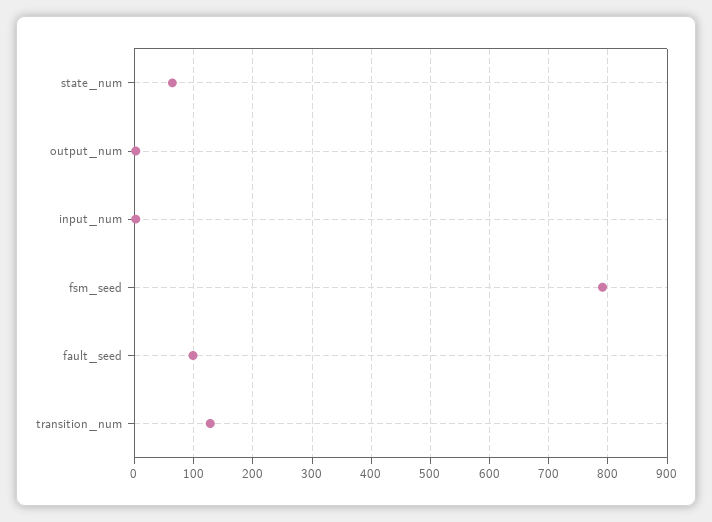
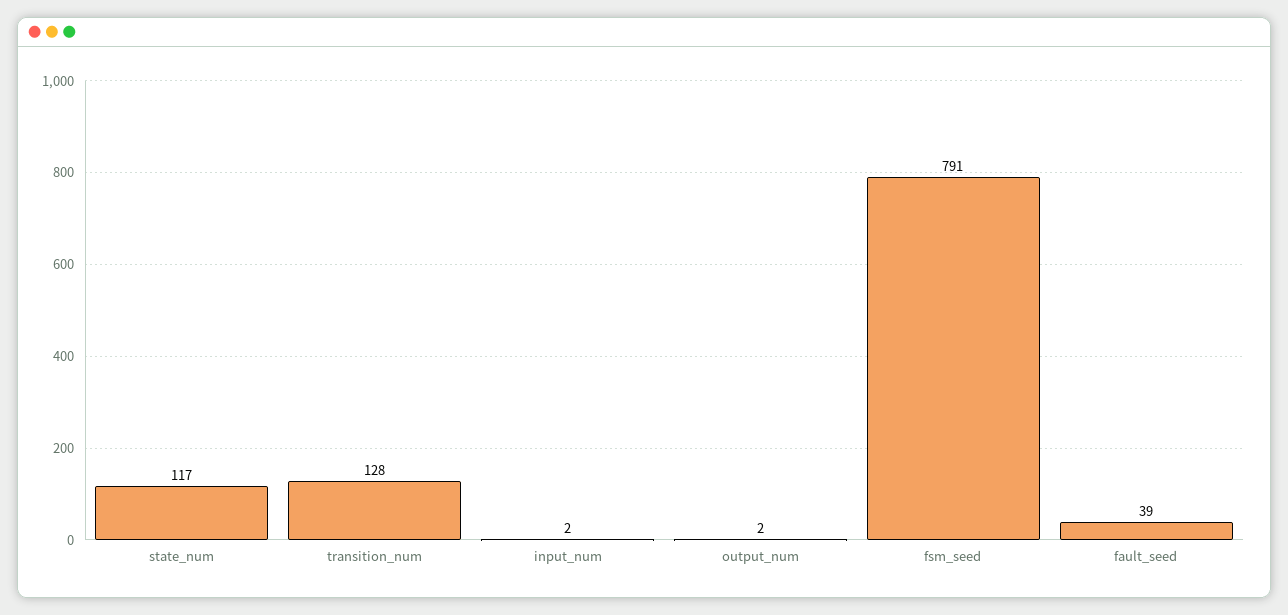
state_num: 60 -> 117
fault_seed: 100 -> 39

